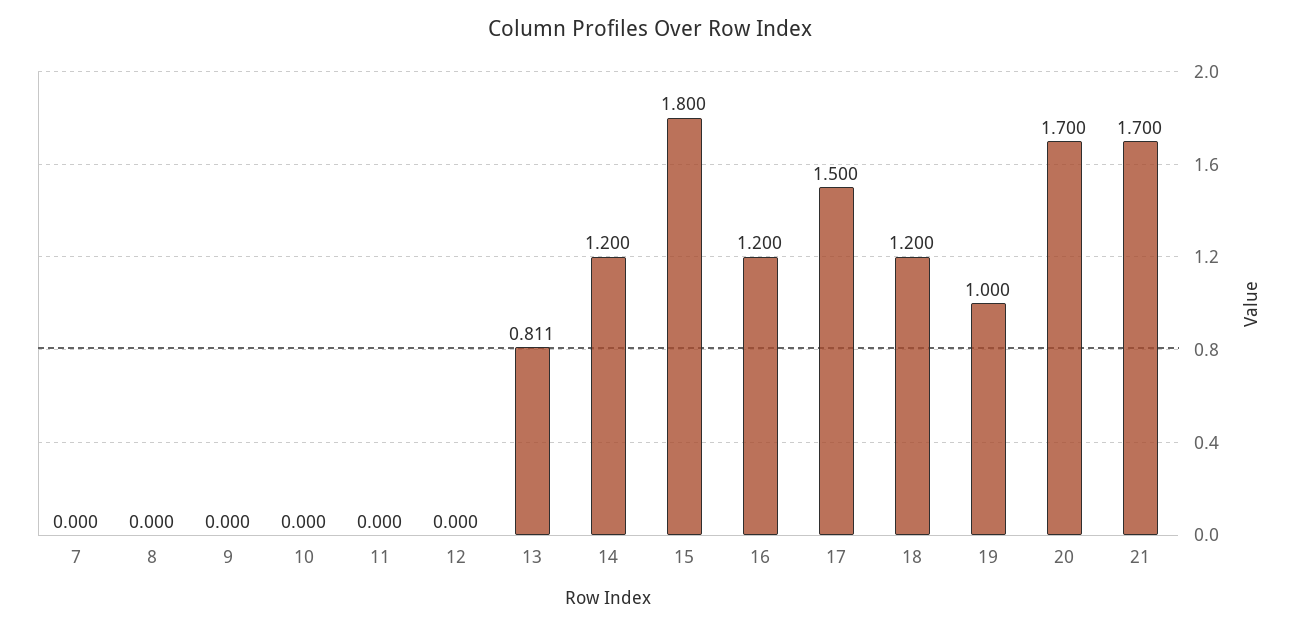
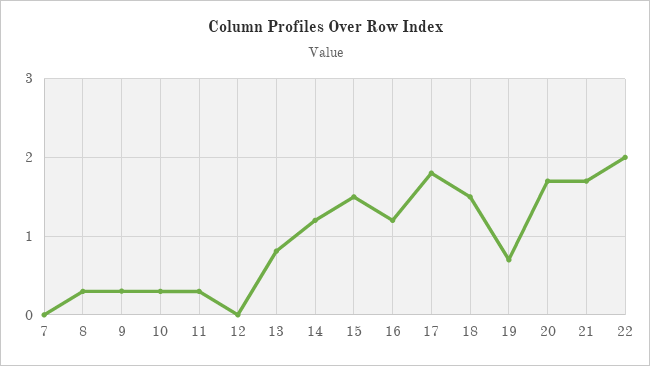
8: 0 -> 0.3
9: 0 -> 0.3
10: 0 -> 0.3
11: 0 -> 0.3
15: 1.8 -> 1.5
17: 1.5 -> 1.8
18: 1.2 -> 1.5
19: 1 -> 0.7
22: none -> 2

